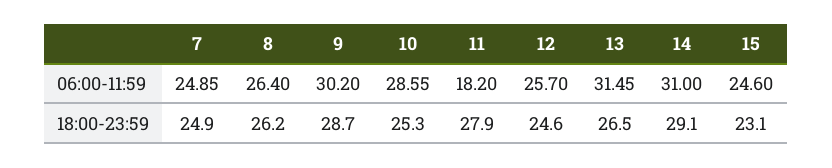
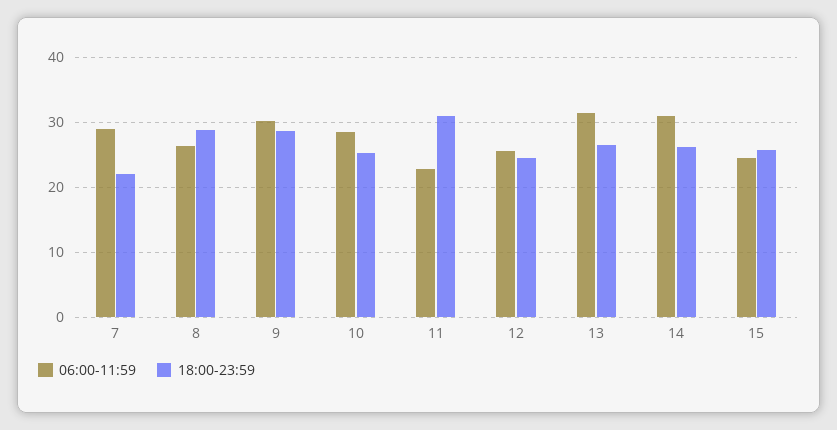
06:00-11:59, 7: 24.85 -> 29
06:00-11:59, 11: 18.2 -> 23
18:00-23:59, 7: 24.9 -> 22
18:00-23:59, 8: 26.2 -> 29
18:00-23:59, 11: 27.9 -> 31
18:00-23:59, 14: 29.1 -> 26
18:00-23:59, 15: 23.1 -> 26

